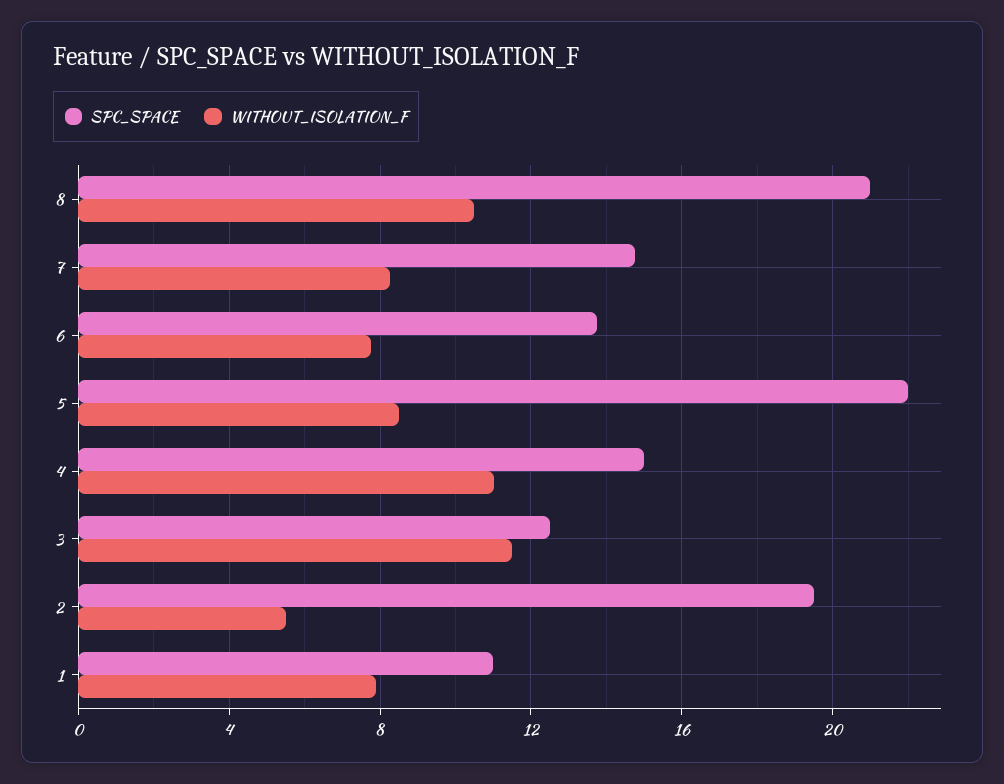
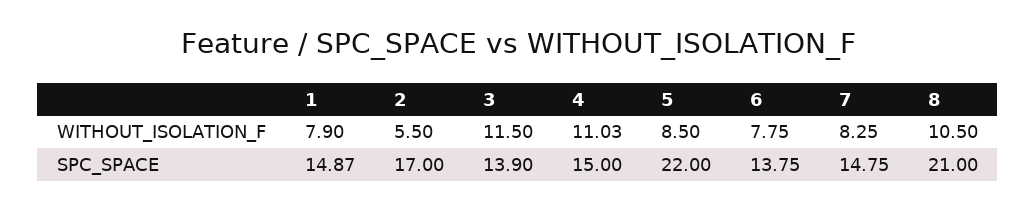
SPC_SPACE, 3: 12.5 -> 13.9
SPC_SPACE, 2: 19.5 -> 17
SPC_SPACE, 1: 11 -> 14.87

